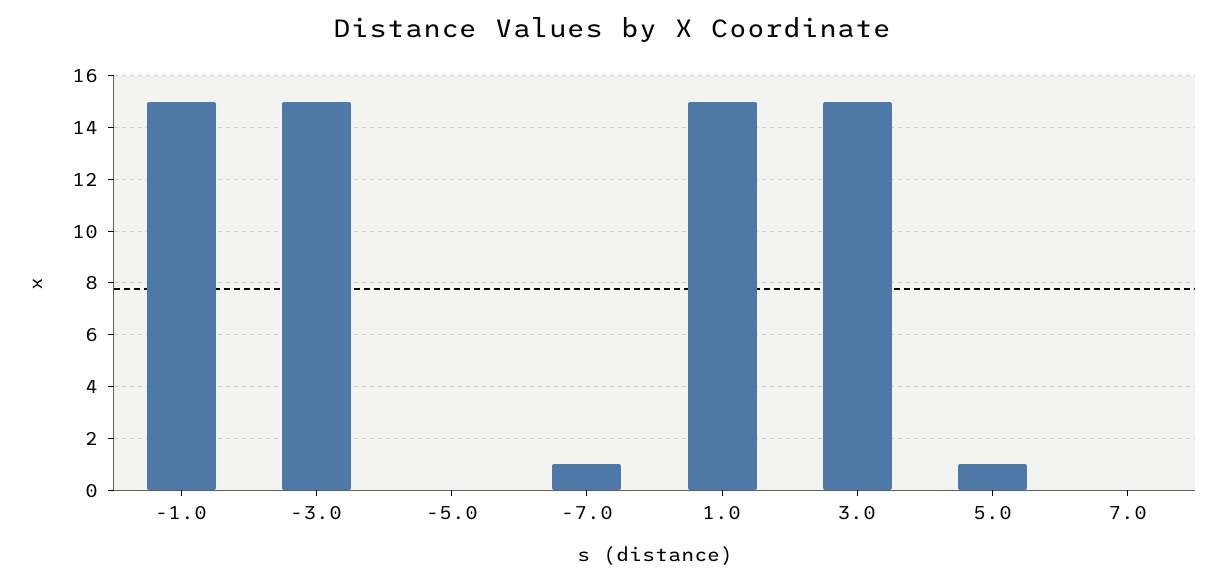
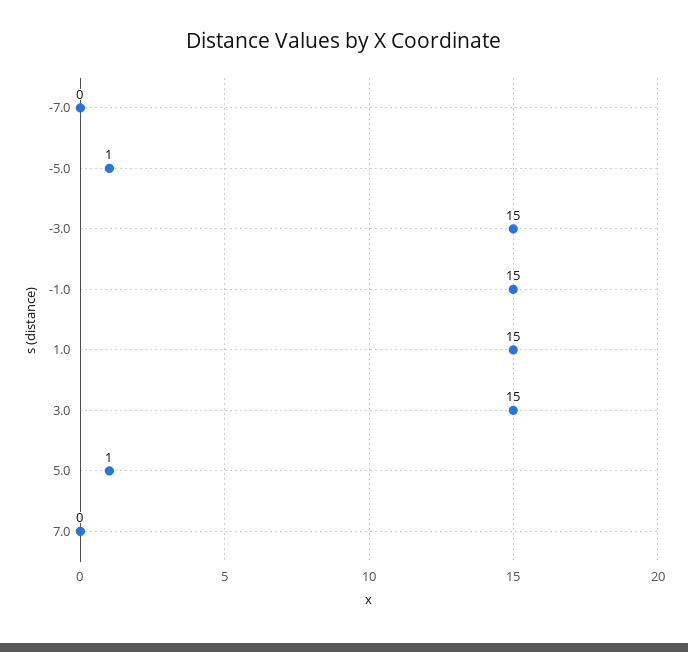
-5.0: 0 -> 1
-7.0: 1 -> 0

